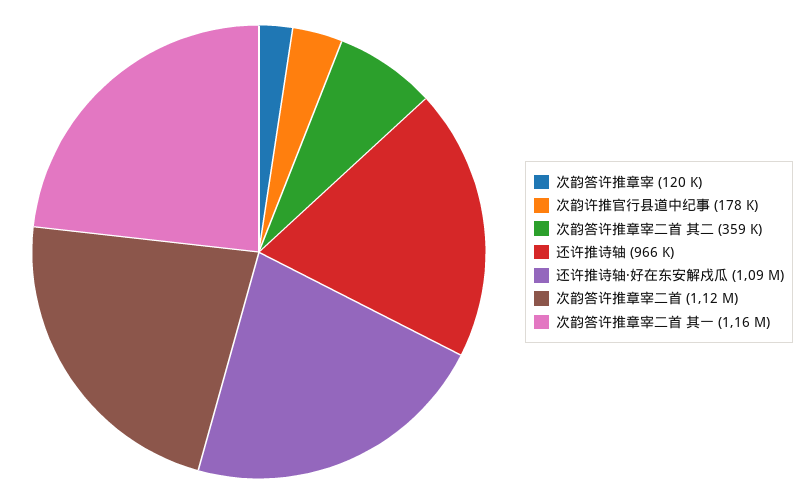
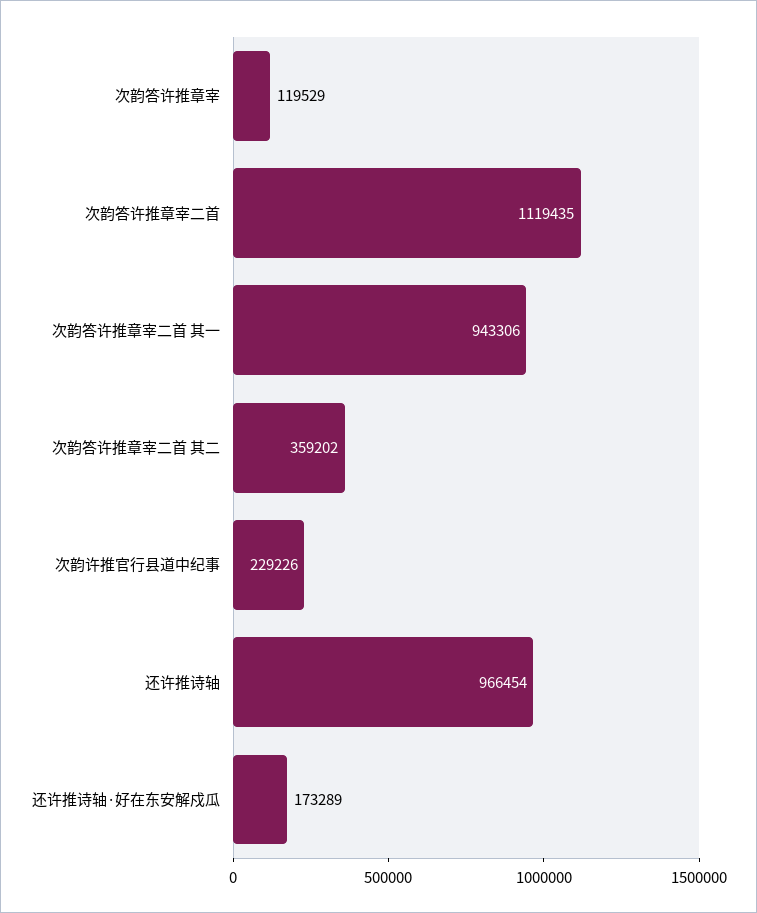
次韵许推官行县道中纪事: 178000 -> 229226
还许推诗轴·好在东安解戍瓜: 1090000 -> 173289
次韵答许推章宰二首 其一: 1160000 -> 943306

